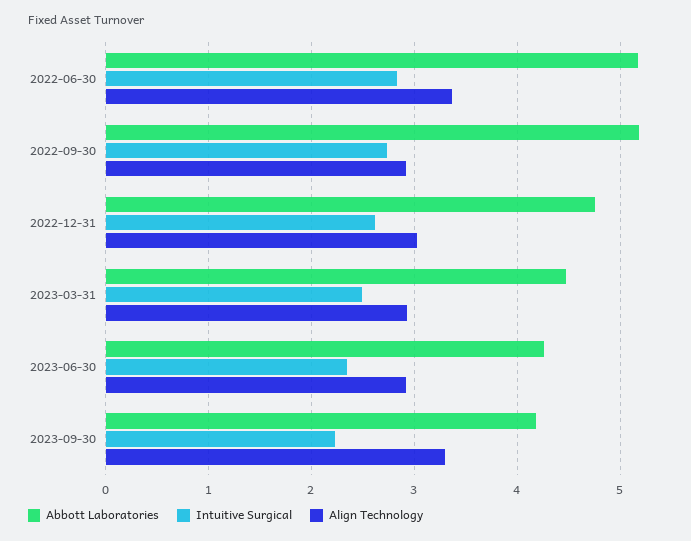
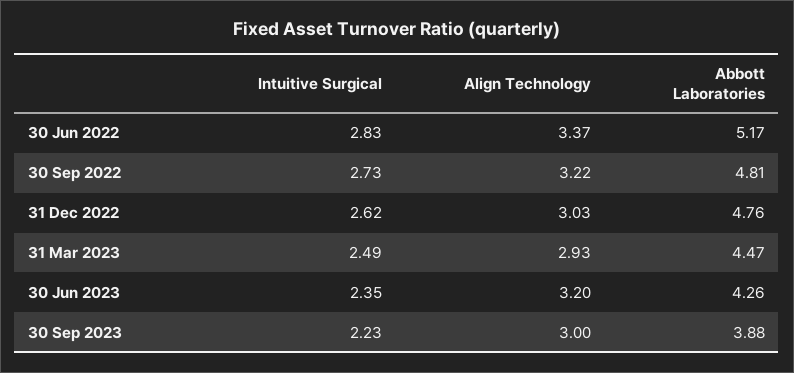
Abbott Laboratories, 2022-09-30: 5.2 -> 4.81
Align Technology, 2022-09-30: 2.9 -> 3.22
Align Technology, 2023-06-30: 2.9 -> 3.2
Abbott Laboratories, 2023-09-30: 4.2 -> 3.88
Align Technology, 2023-09-30: 3.3 -> 3

